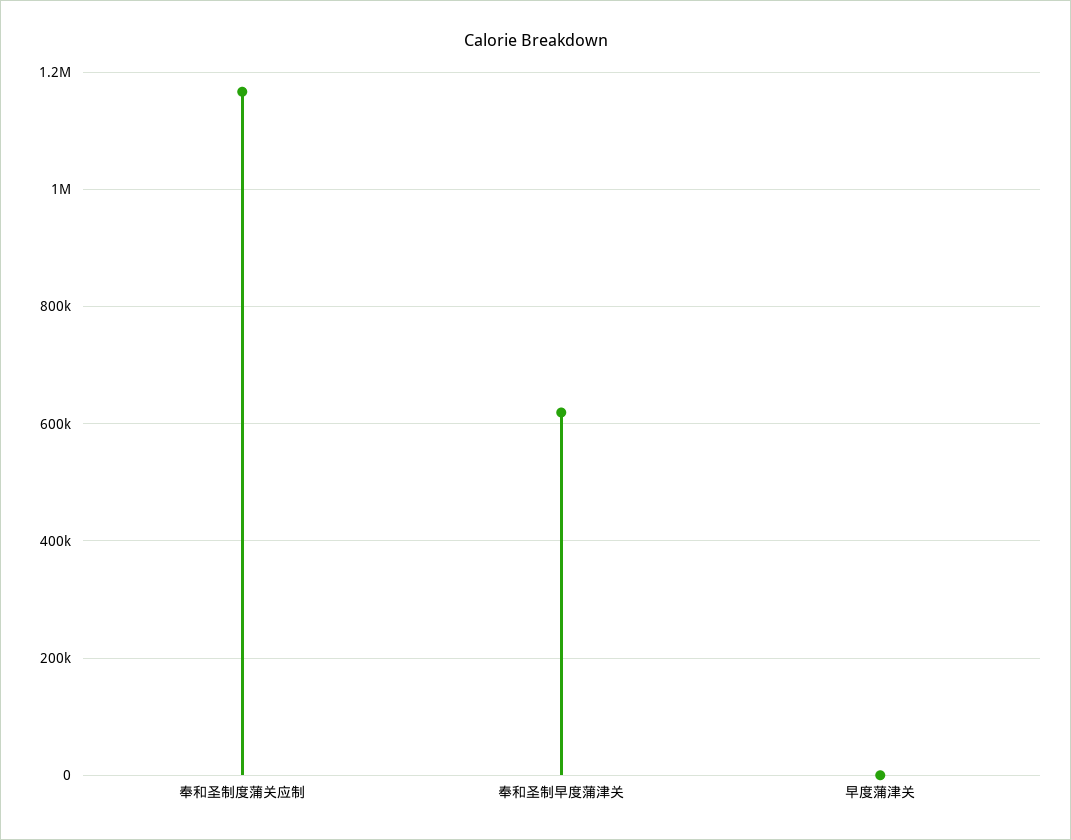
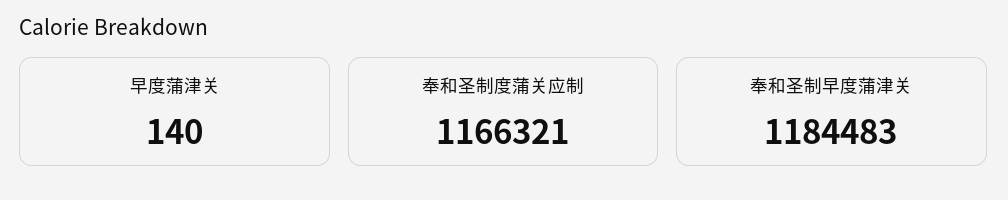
奉和圣制早度蒲津关: 620000 -> 1184483

